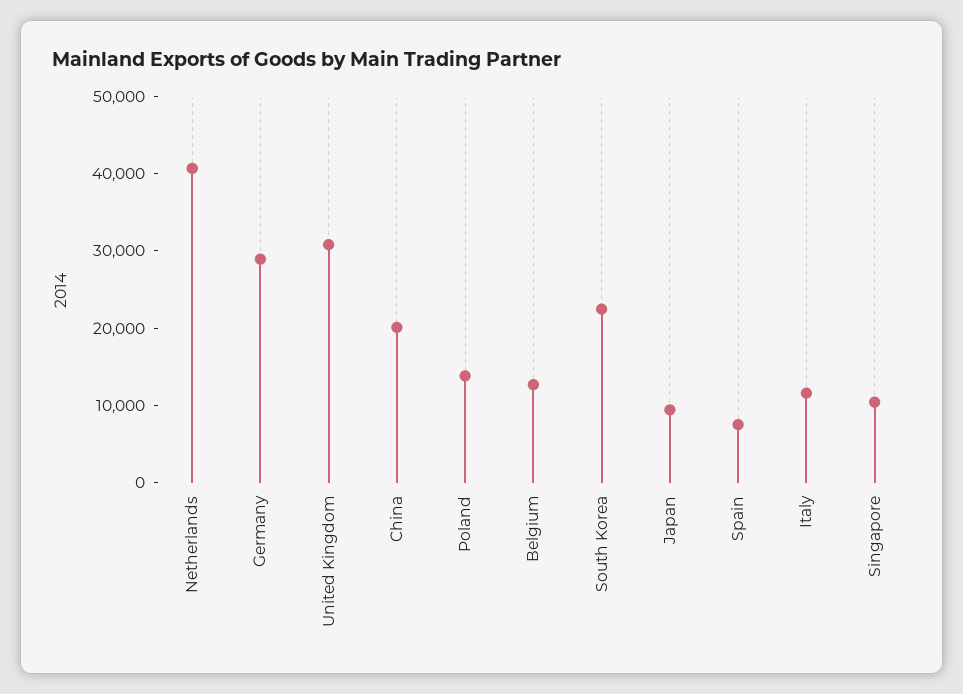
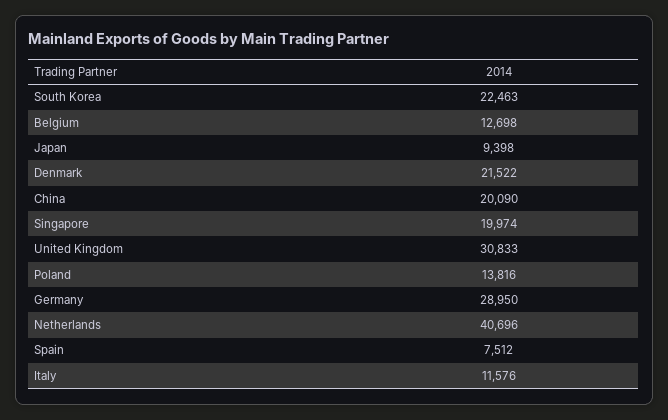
Singapore: 10000 -> 19974
Denmark: none -> 21522

